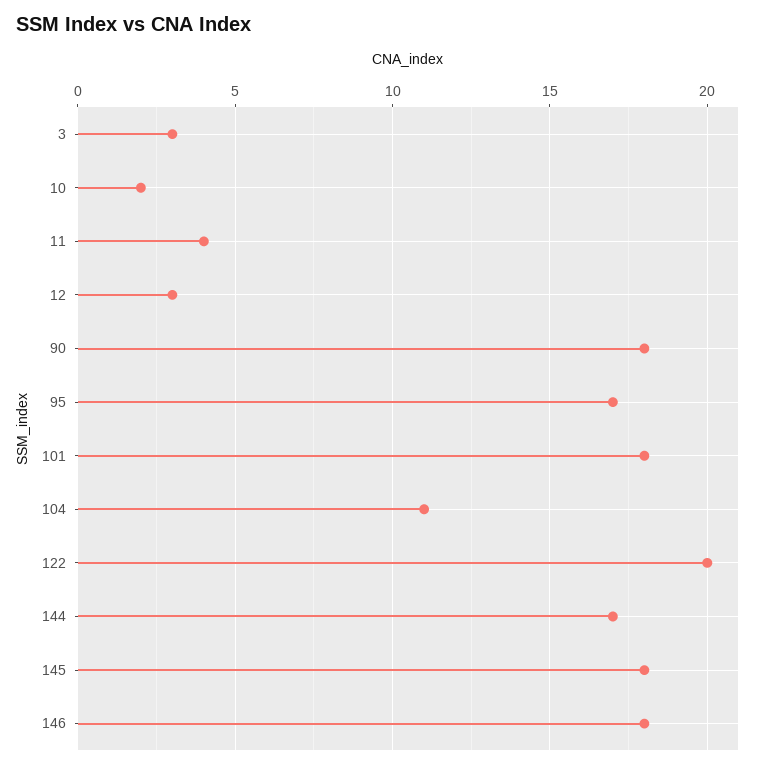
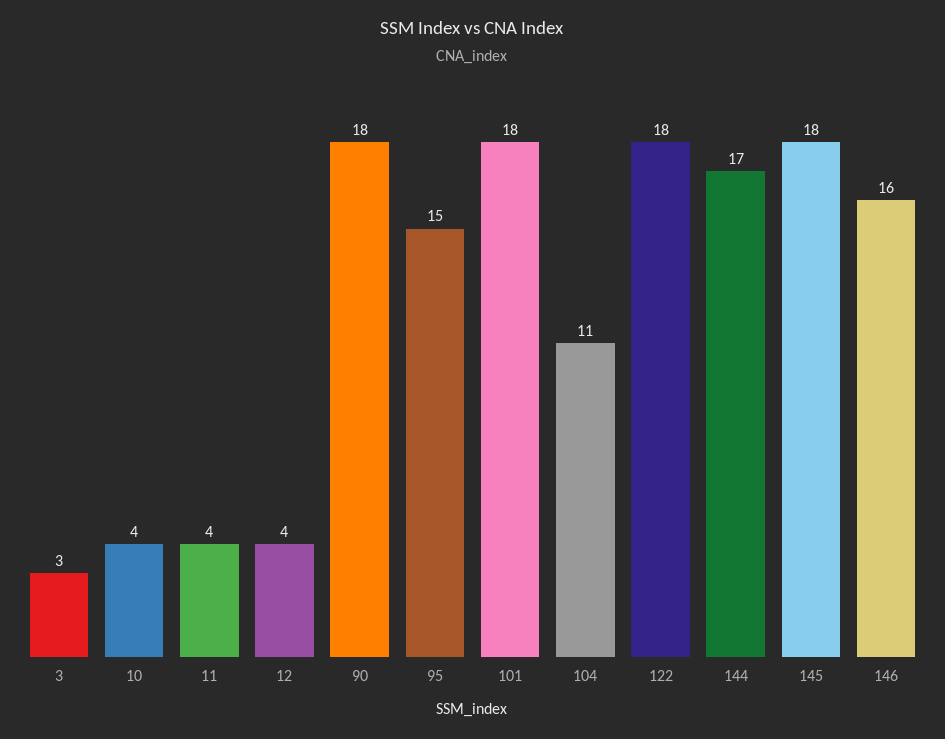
10: 2 -> 4
12: 3 -> 4
95: 17 -> 15
122: 20 -> 18
146: 18 -> 16

